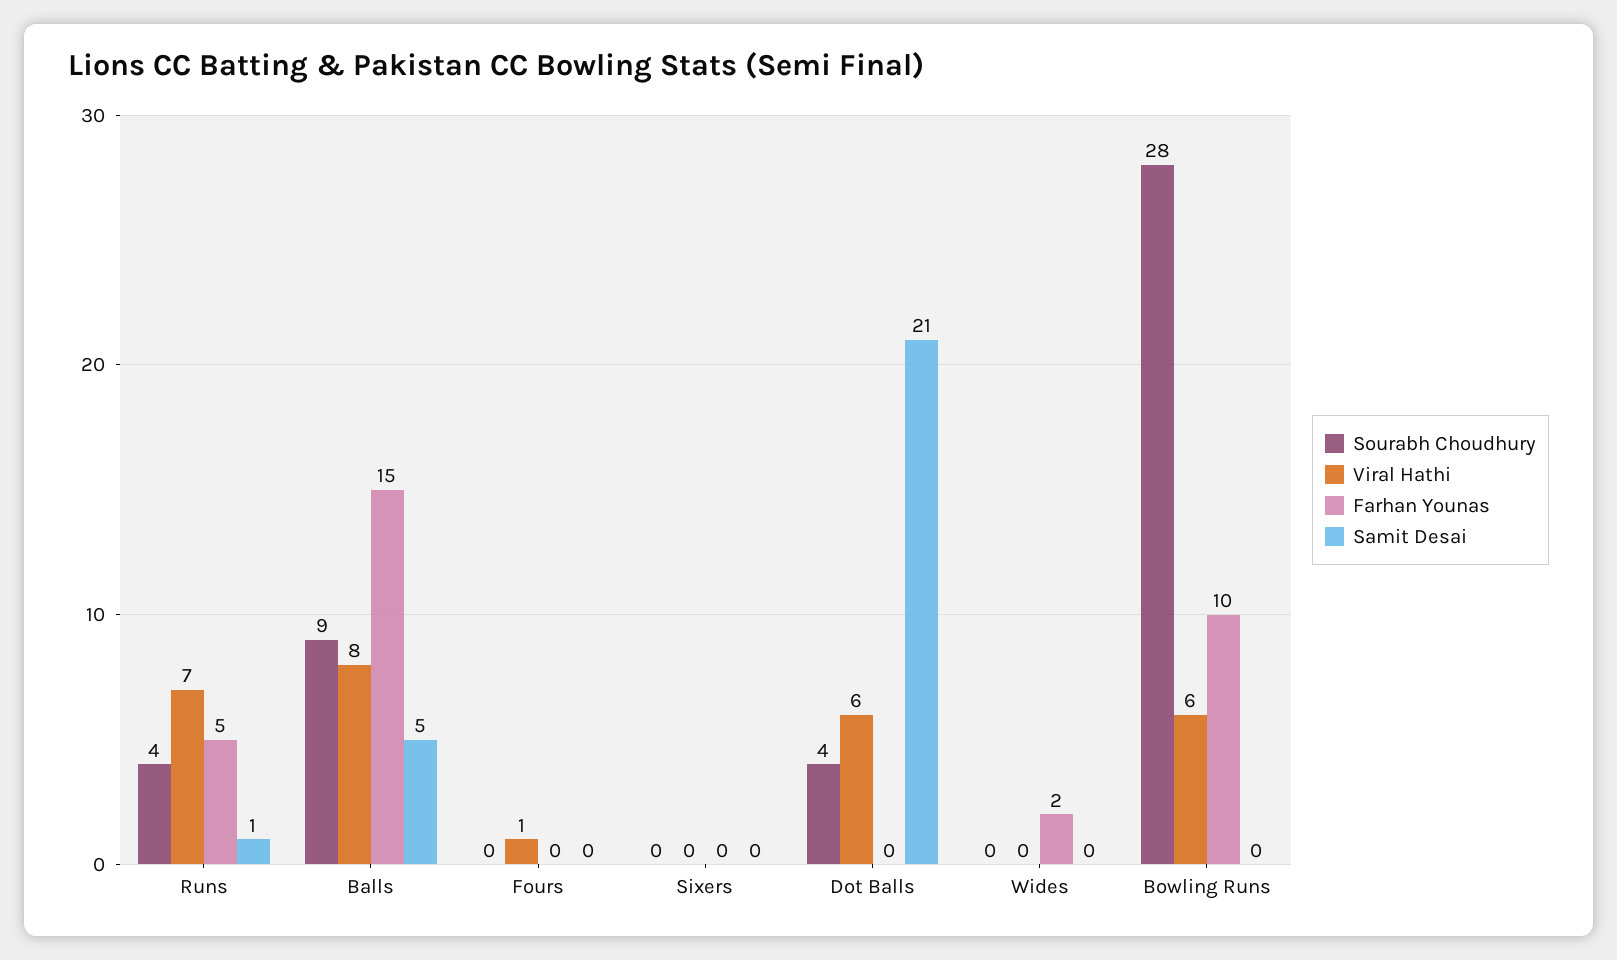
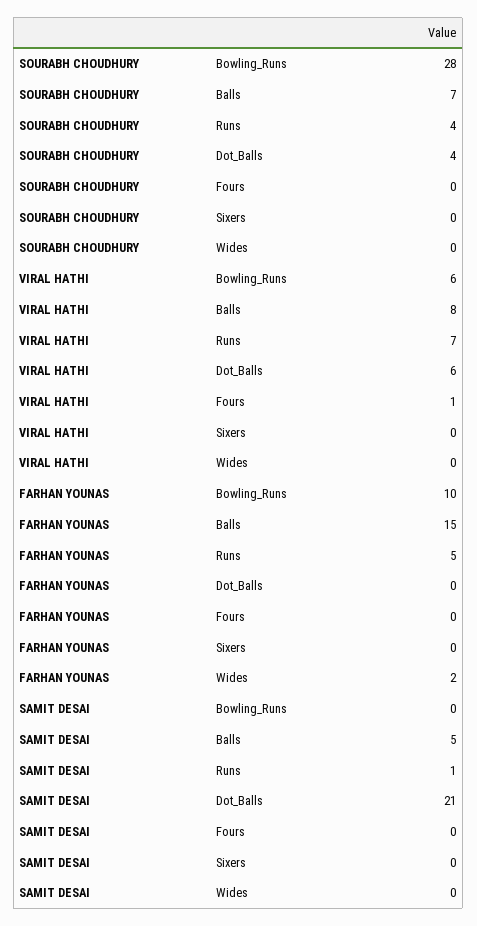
Sourabh Choudhury, Balls: 9 -> 7

